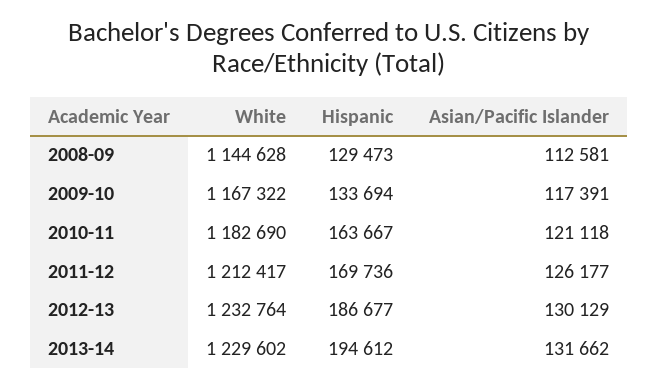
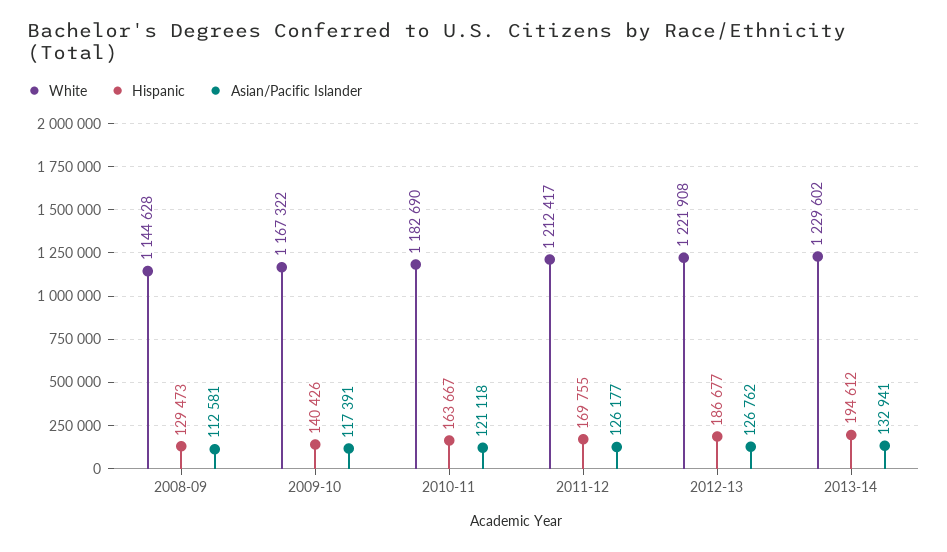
Hispanic, 2009-10: 133694 -> 140426
Hispanic, 2011-12: 169736 -> 169755
White, 2012-13: 1232764 -> 1221908
Asian/Pacific Islander, 2012-13: 130129 -> 126762
Asian/Pacific Islander, 2013-14: 131662 -> 132941

